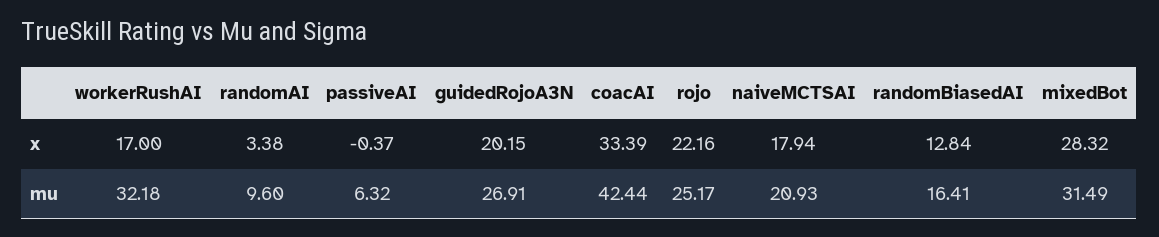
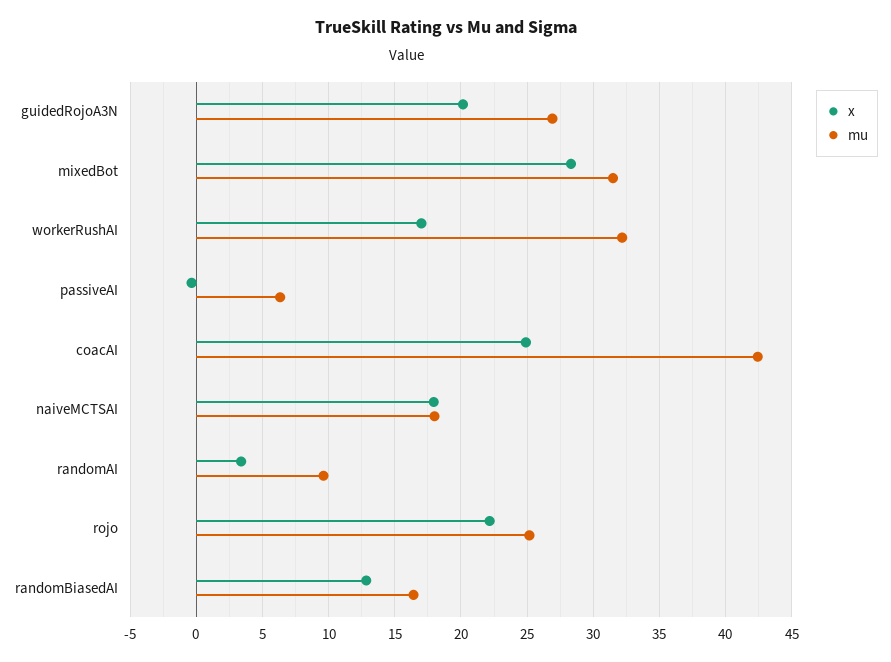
x, coacAI: 33.39 -> 25
mu, naiveMCTSAI: 20.93 -> 18

